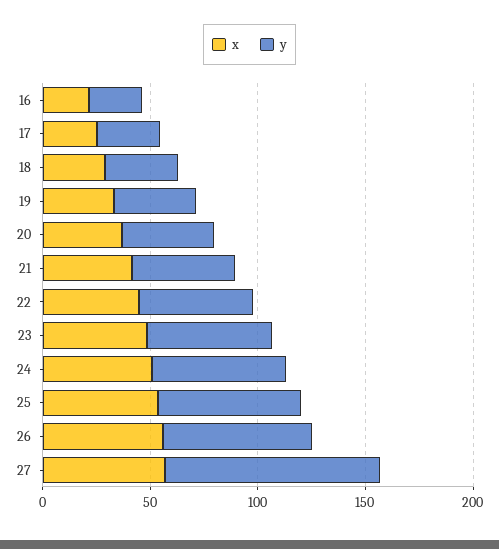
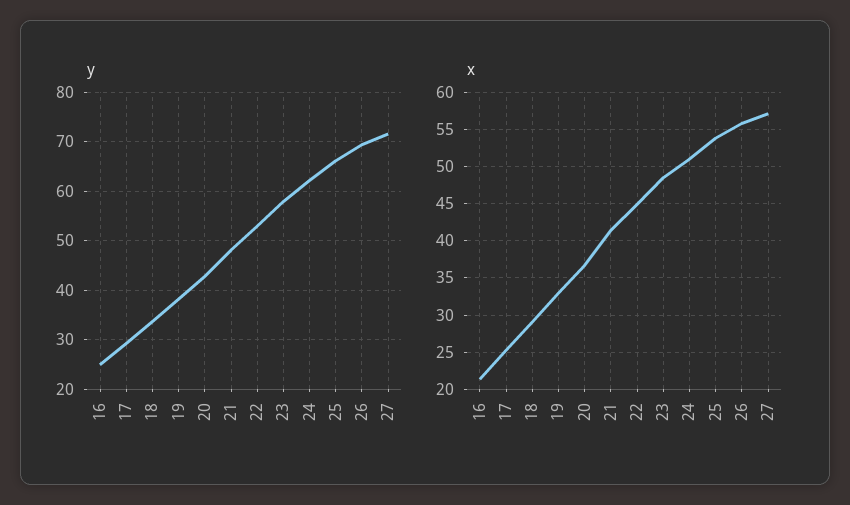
y, 27: 100 -> 72

